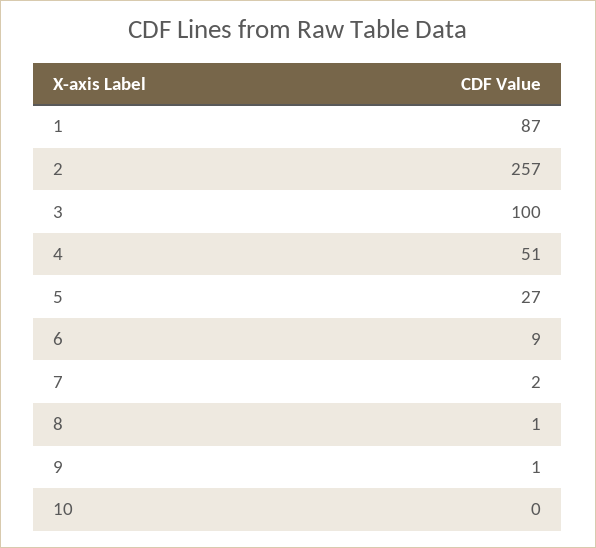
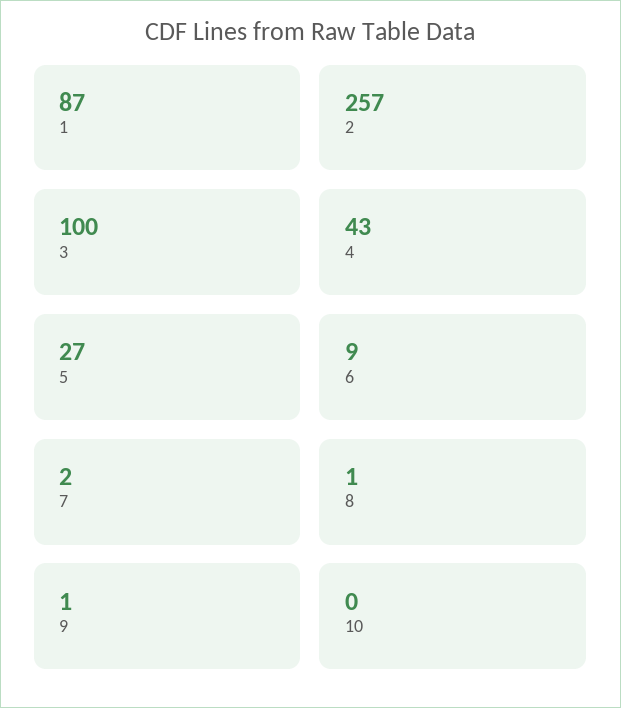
4: 51 -> 43

